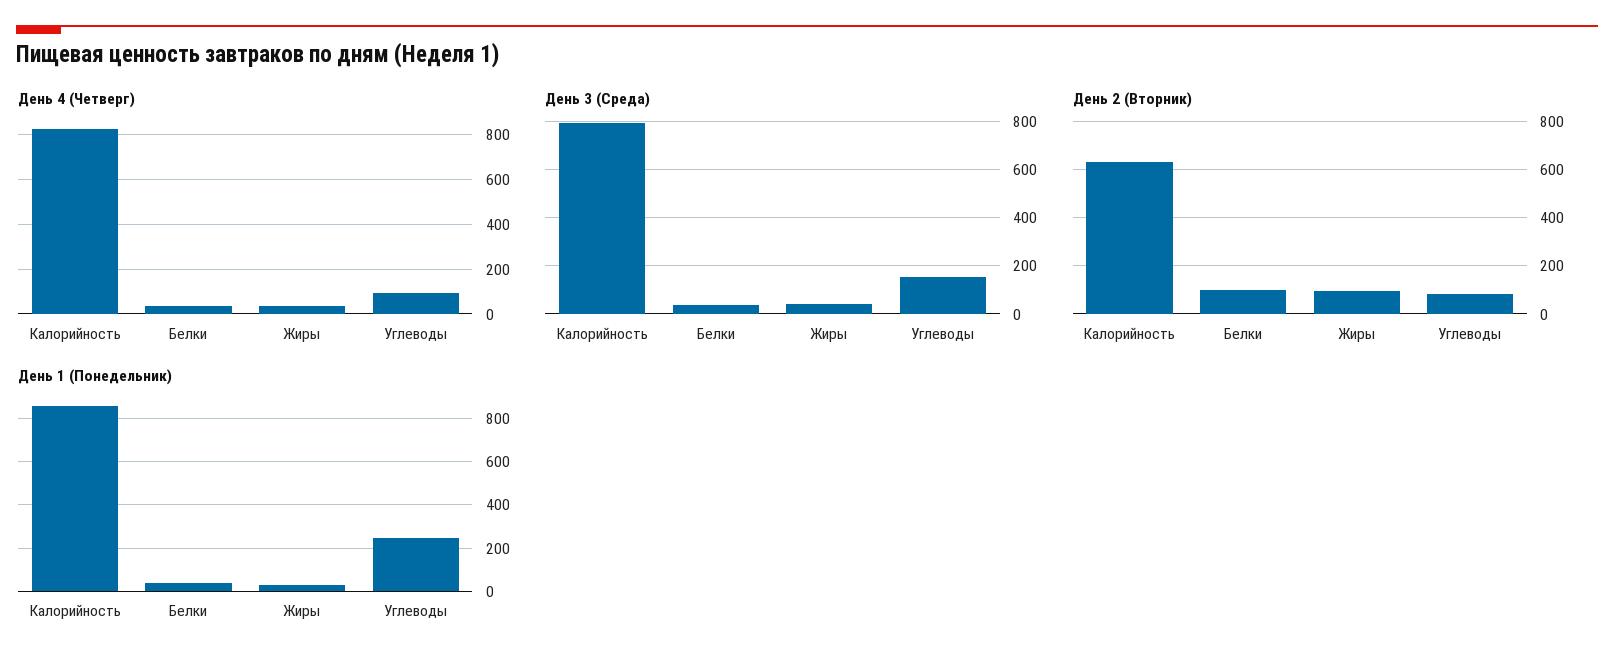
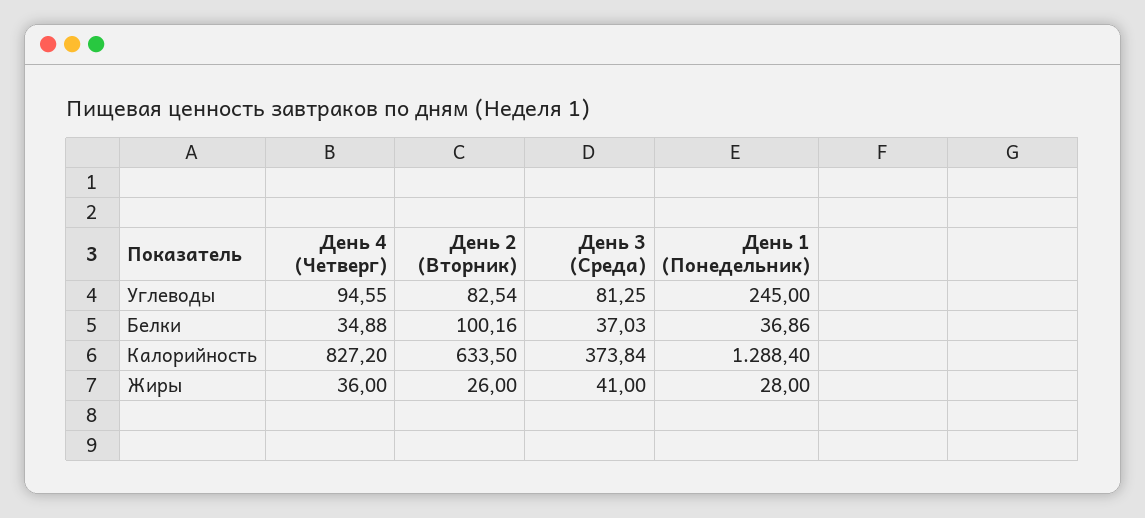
День 3 (Среда), Калорийность: 800 -> 373.84
День 3 (Среда), Углеводы: 150 -> 81.25
День 2 (Вторник), Жиры: 100 -> 26
День 1 (Понедельник), Калорийность: 850 -> 1288.4

